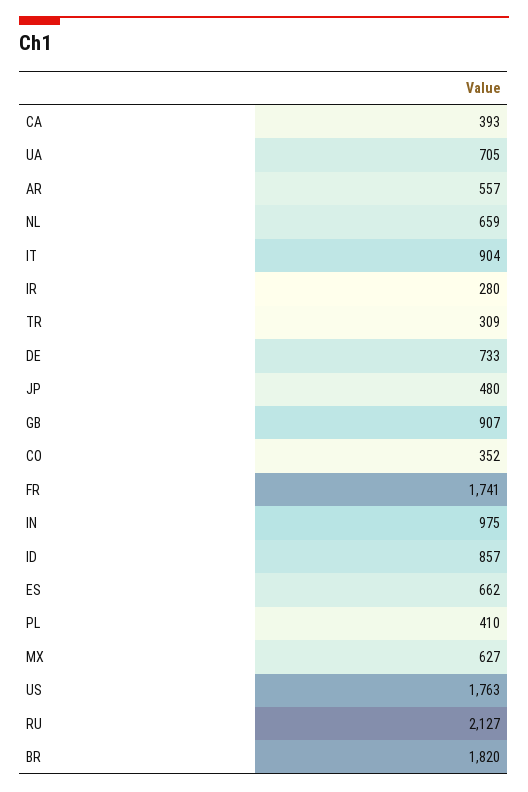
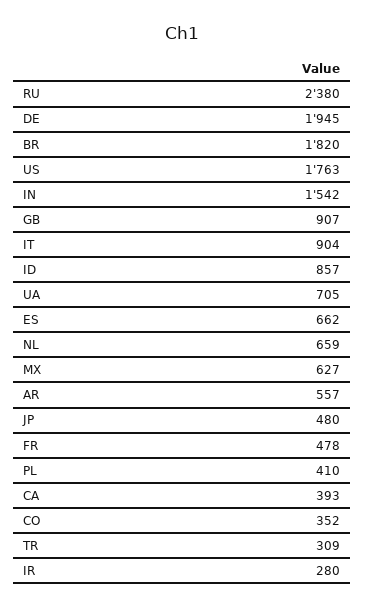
DE: 733 -> 1945
FR: 1741 -> 478
IN: 975 -> 1542
RU: 2127 -> 2380

